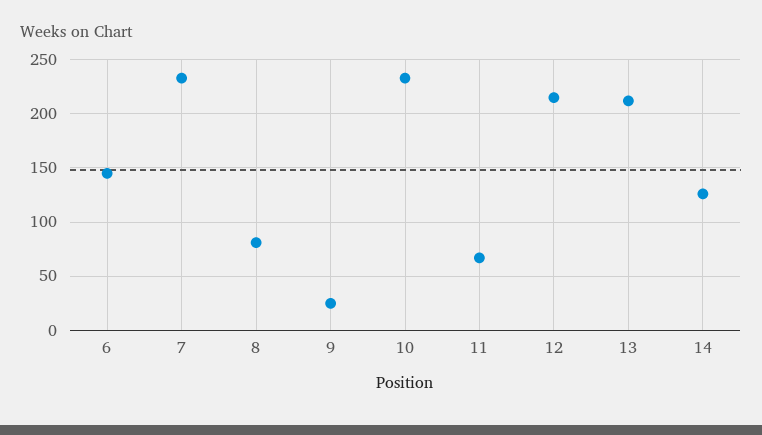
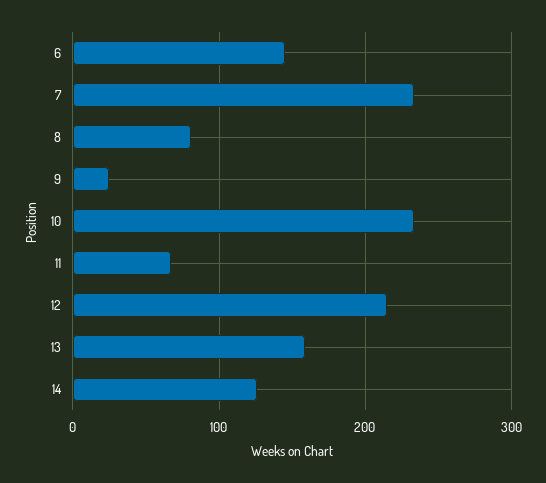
13: 210 -> 160

